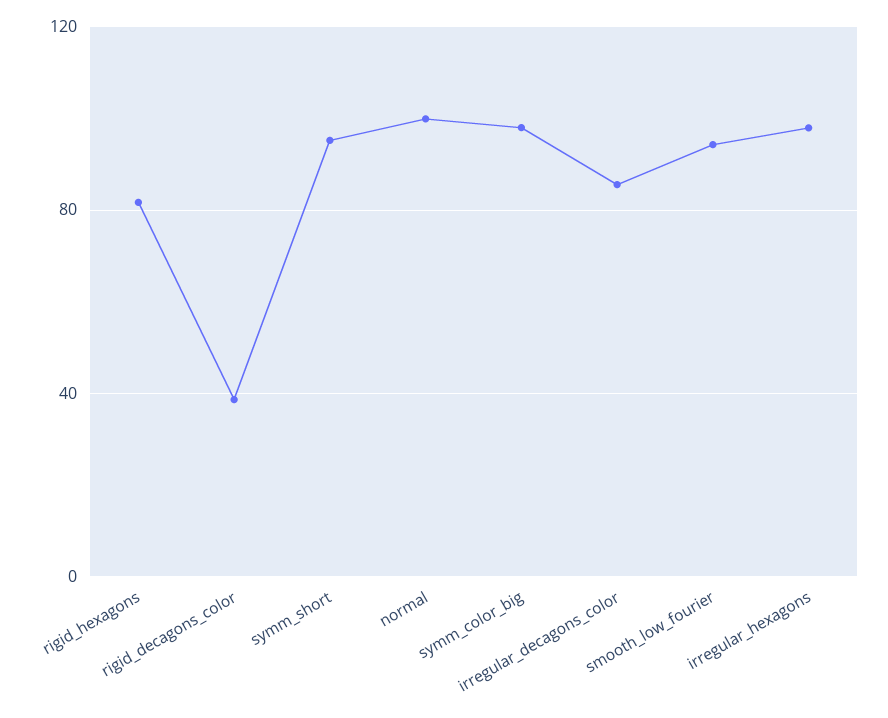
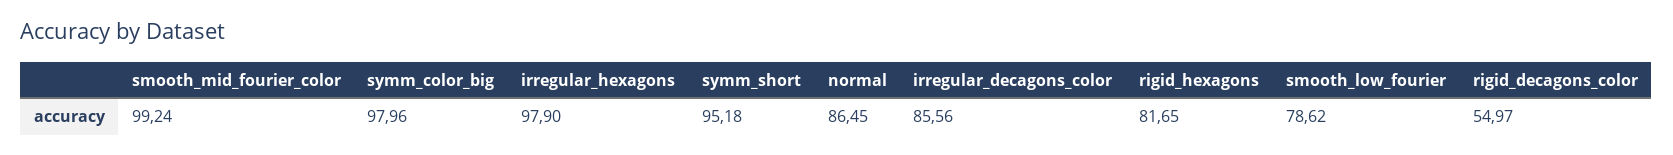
rigid_decagons_color: 40 -> 54.97
normal: 100 -> 86.45
smooth_low_fourier: 95 -> 78.62
smooth_mid_fourier_color: none -> 99.24

